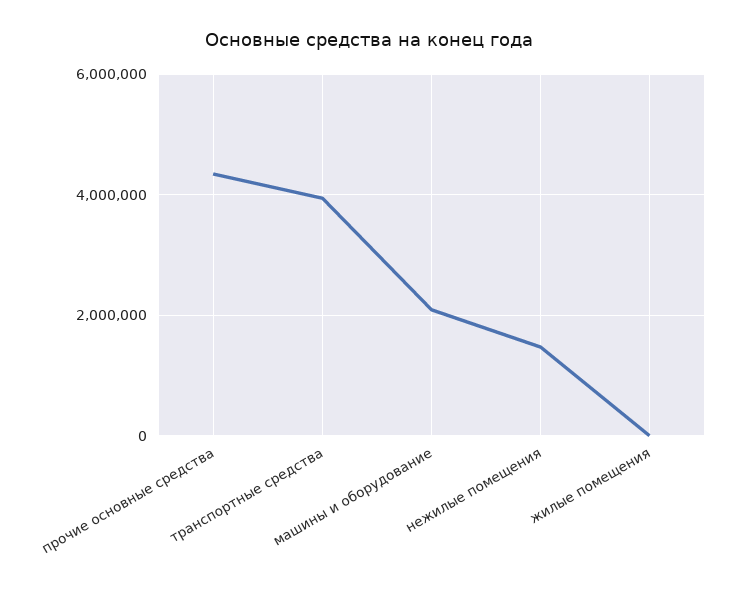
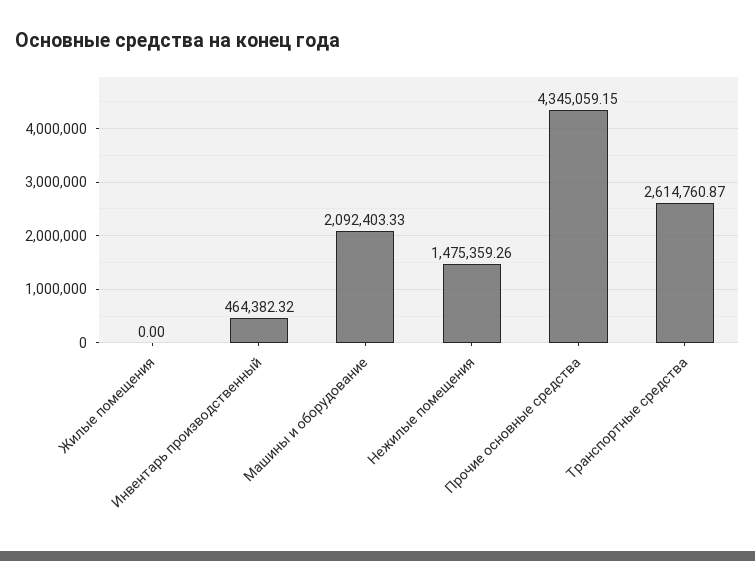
транспортные средства: 4000000 -> 2614760.87
Инвентарь производственный: none -> 464382.32

